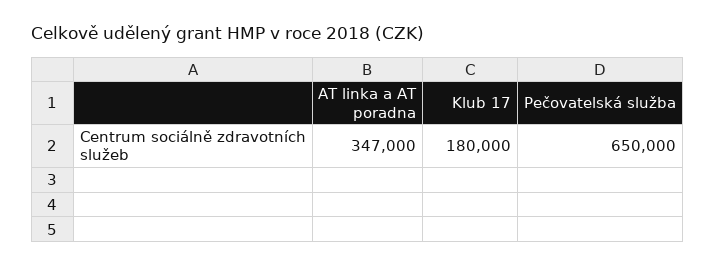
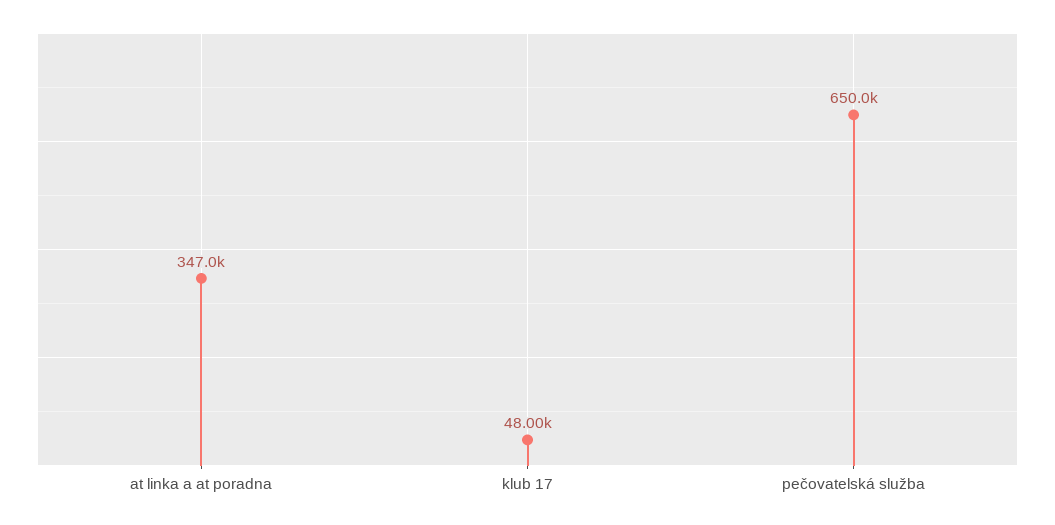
Klub 17: 180000 -> 48000

